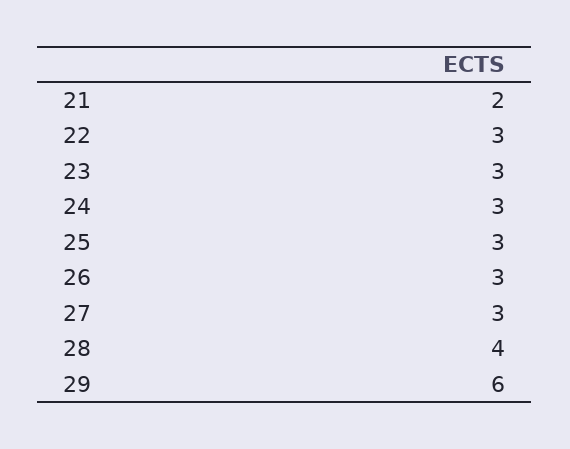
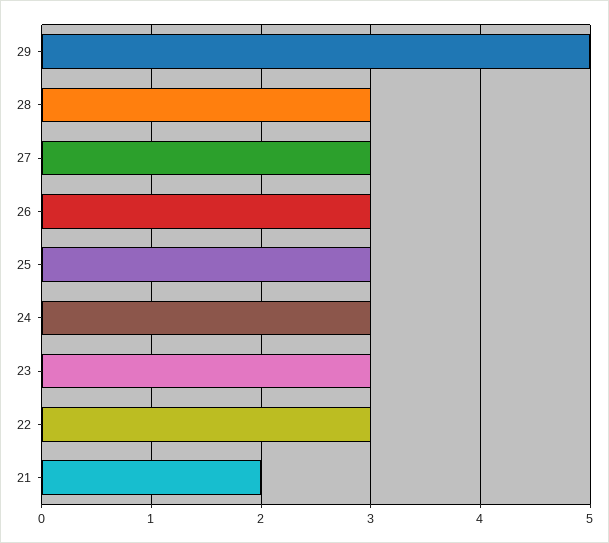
28: 4 -> 3
29: 6 -> 5

